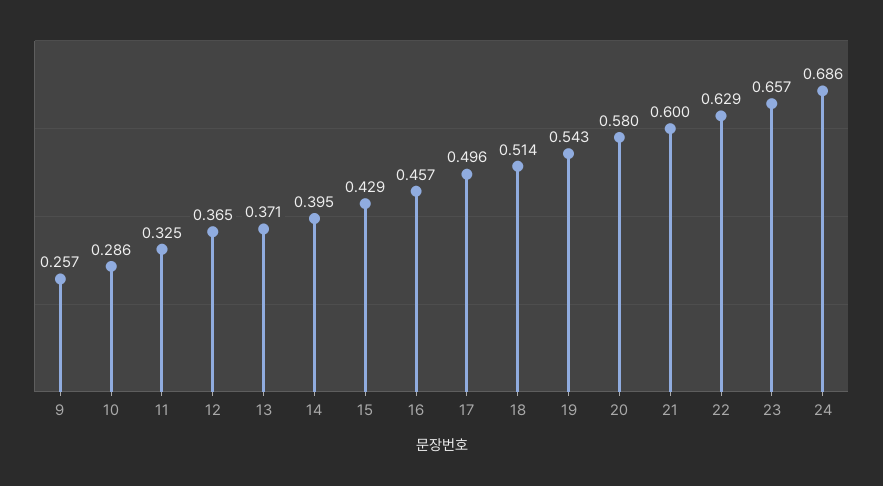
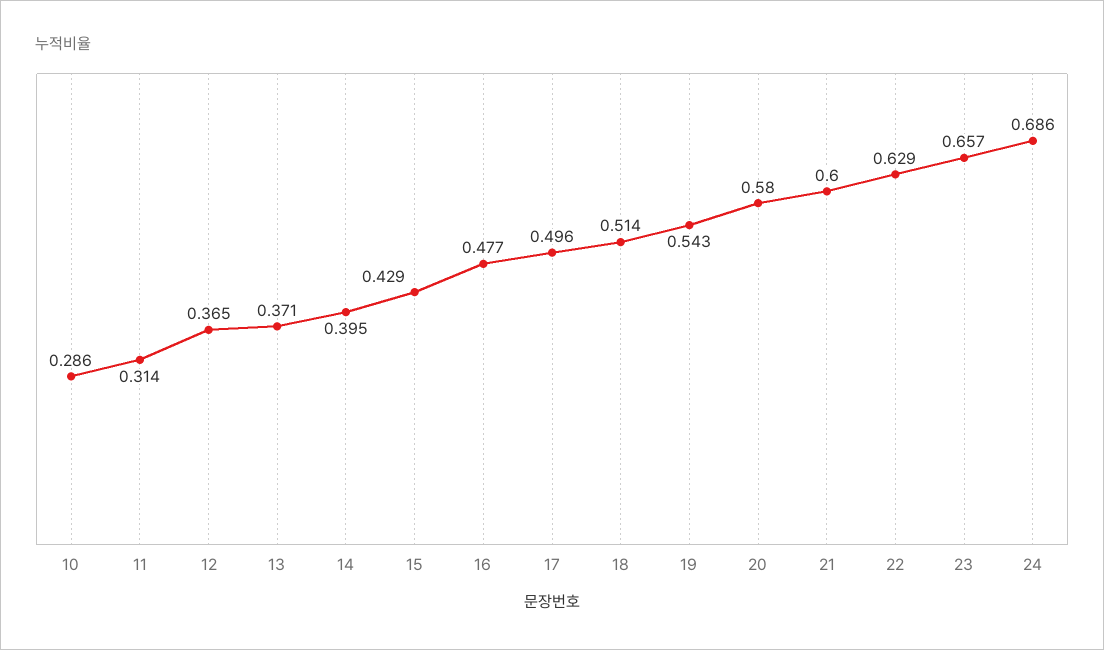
9: 0.257 -> none
11: 0.325 -> 0.314
16: 0.457 -> 0.477

